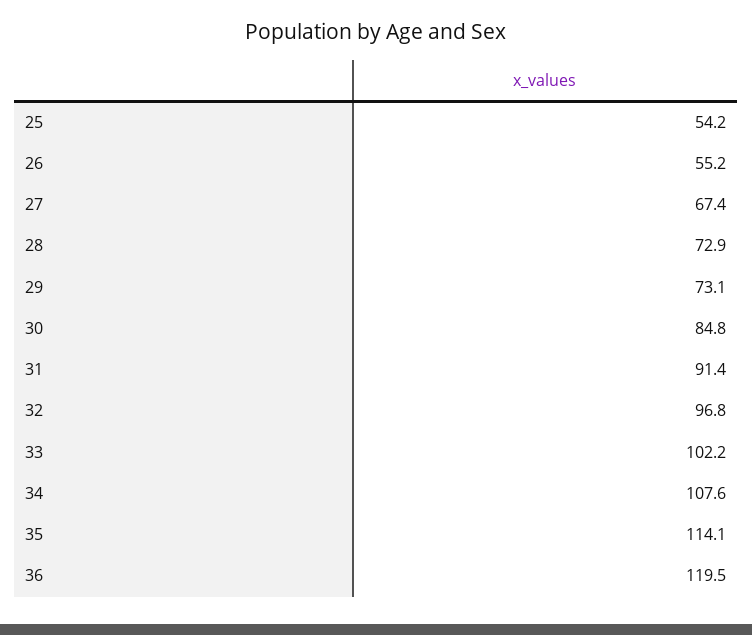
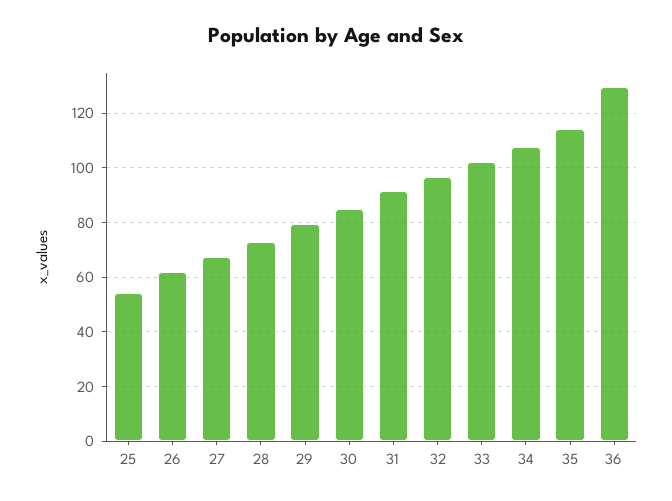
26: 55.2 -> 62.5
29: 73.1 -> 80
36: 119.5 -> 130

